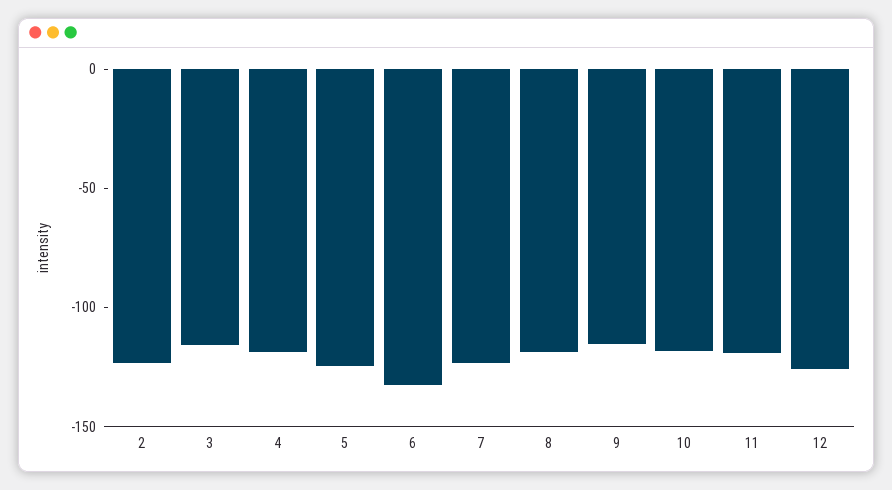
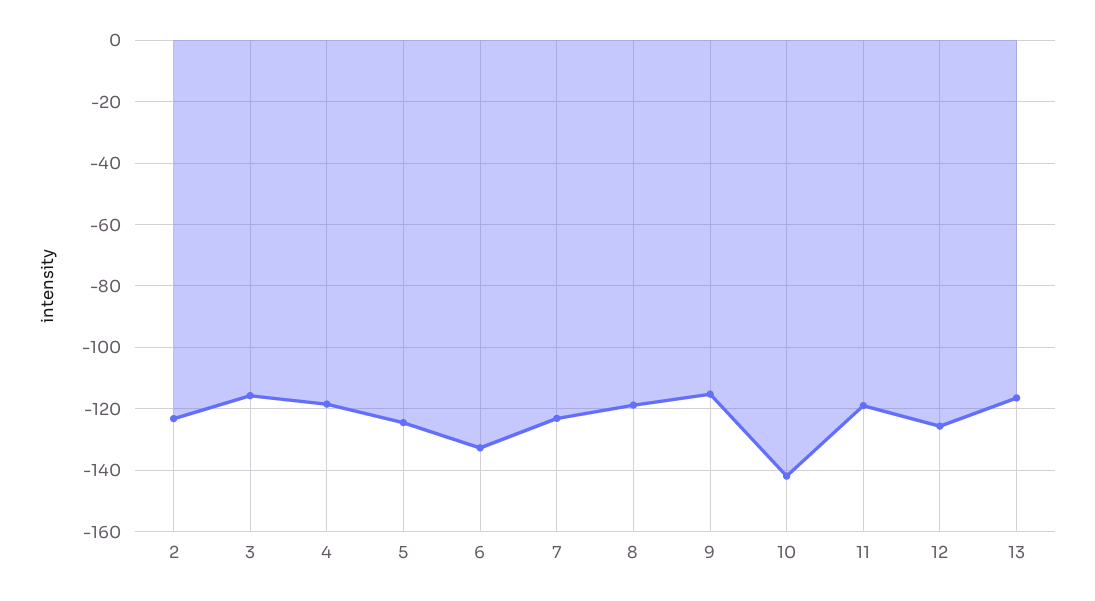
10: -120 -> -142
13: none -> -116

